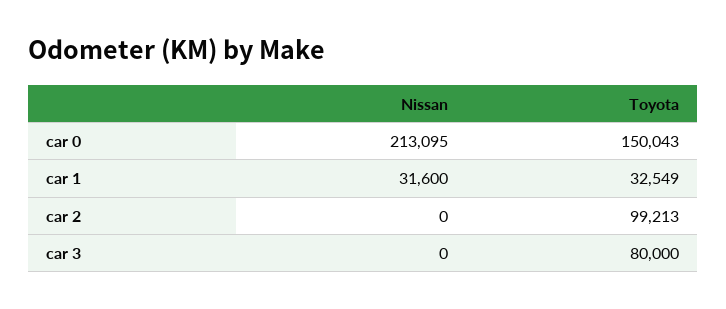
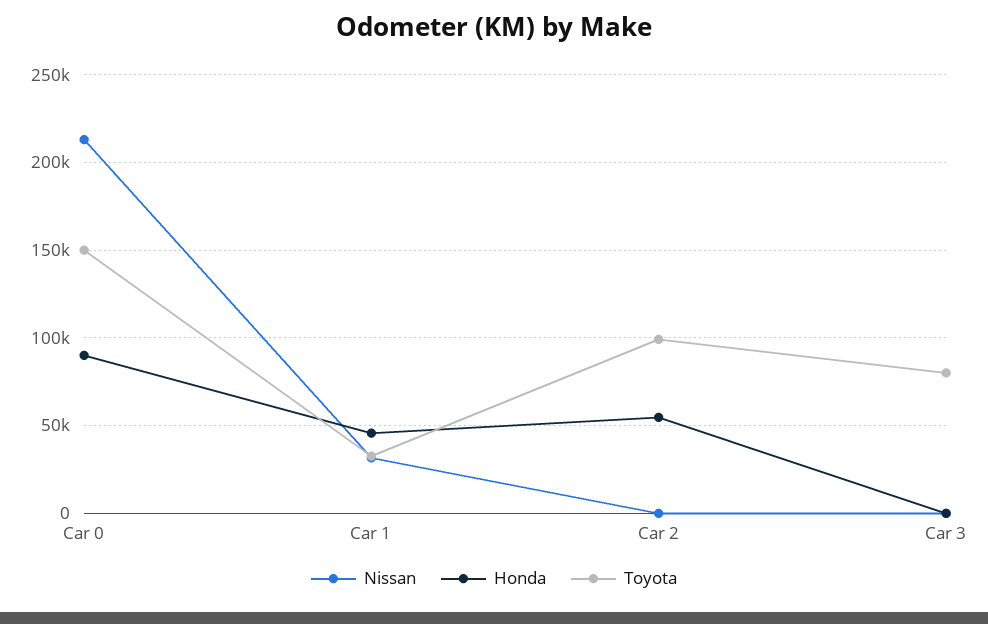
Honda, car 0: none -> 90000
Honda, car 1: none -> 45000
Honda, car 2: none -> 55000
Honda, car 3: none -> 0

